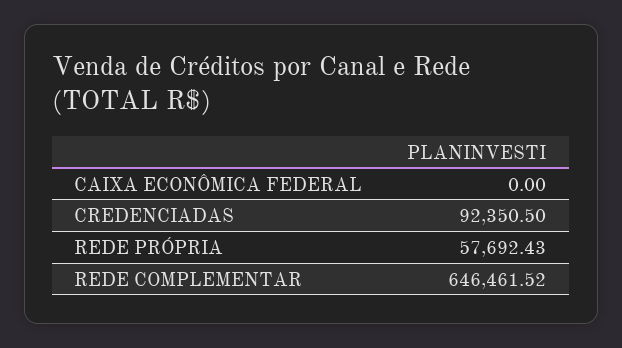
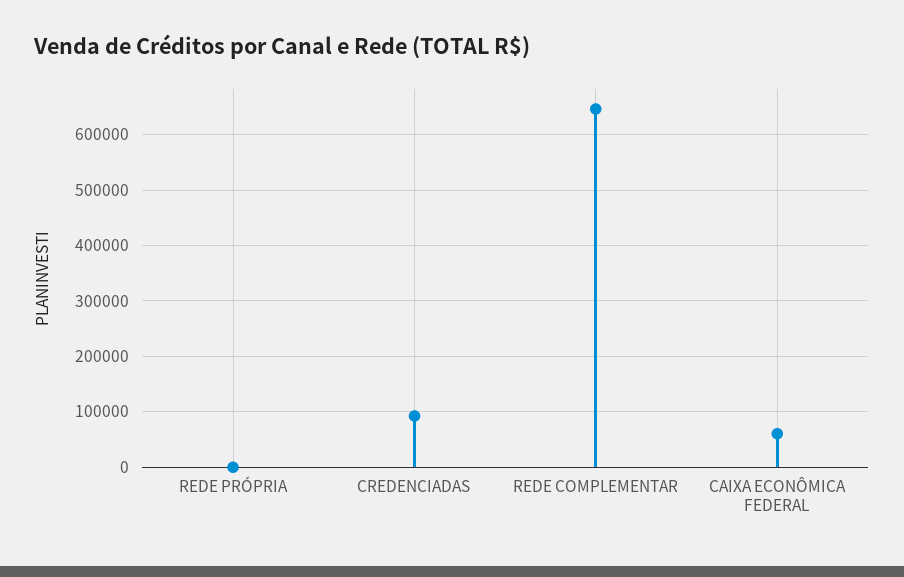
CAIXA ECONÔMICA FEDERAL: 0 -> 60000
REDE PRÓPRIA: 57692.43 -> 0

